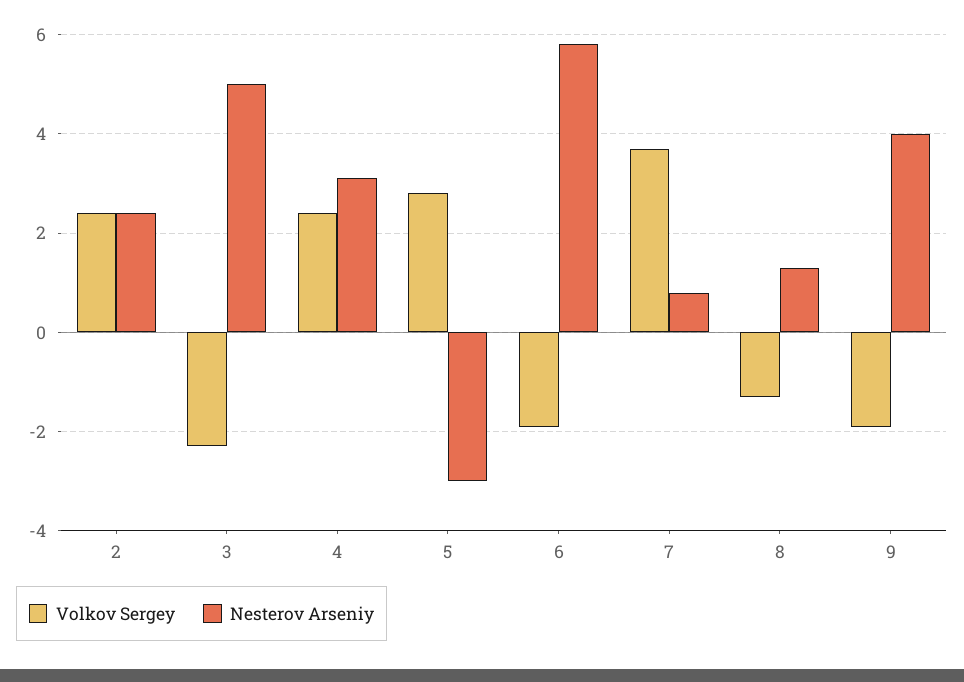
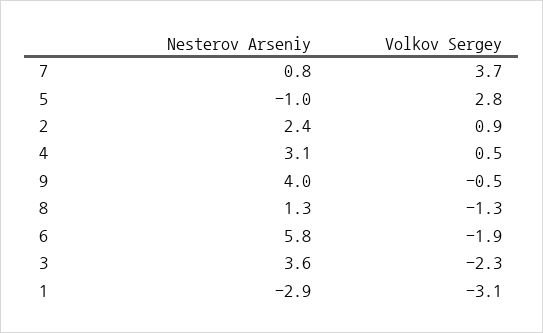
Volkov Sergey, 2: 2.5 -> 0.9
Nesterov Arseniy, 3: 5 -> 3.6
Volkov Sergey, 4: 2.5 -> 0.5
Nesterov Arseniy, 5: -3 -> -1
Volkov Sergey, 9: -2 -> -0.5
Nesterov Arseniy, 1: none -> -2.9
Volkov Sergey, 1: none -> -3.1

